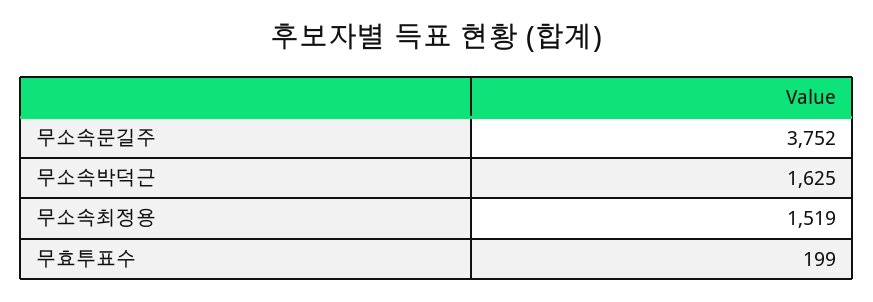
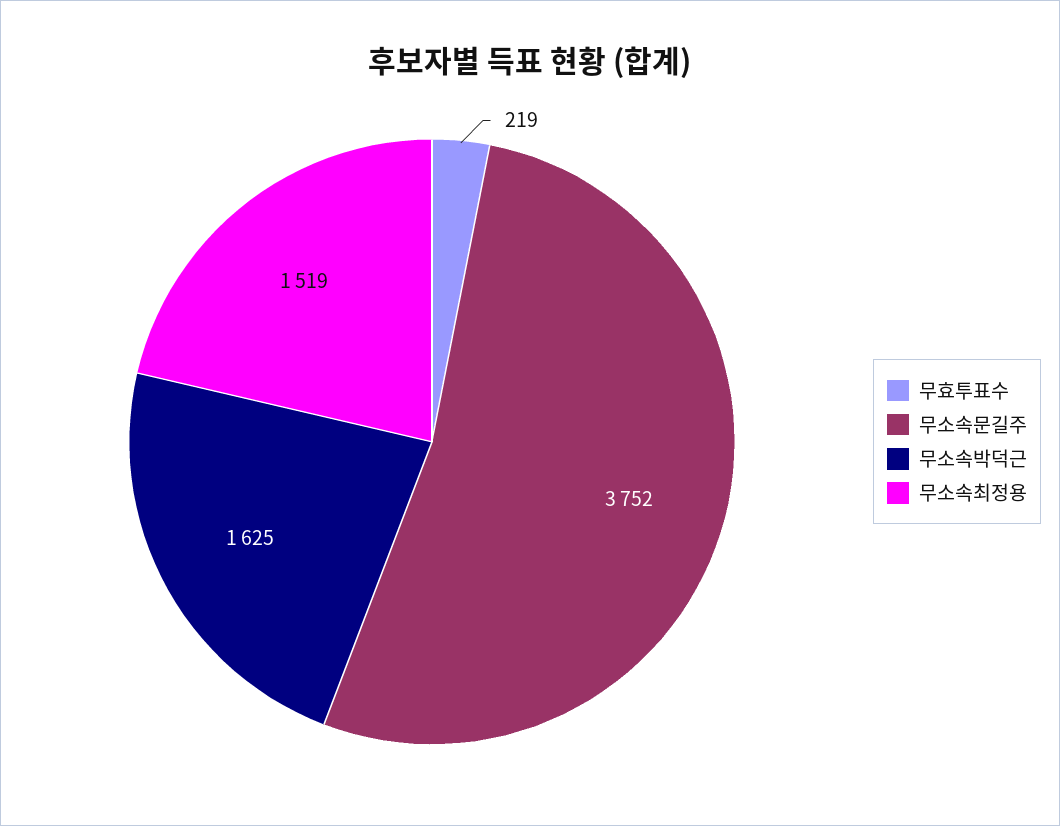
무효투표수: 199 -> 219

